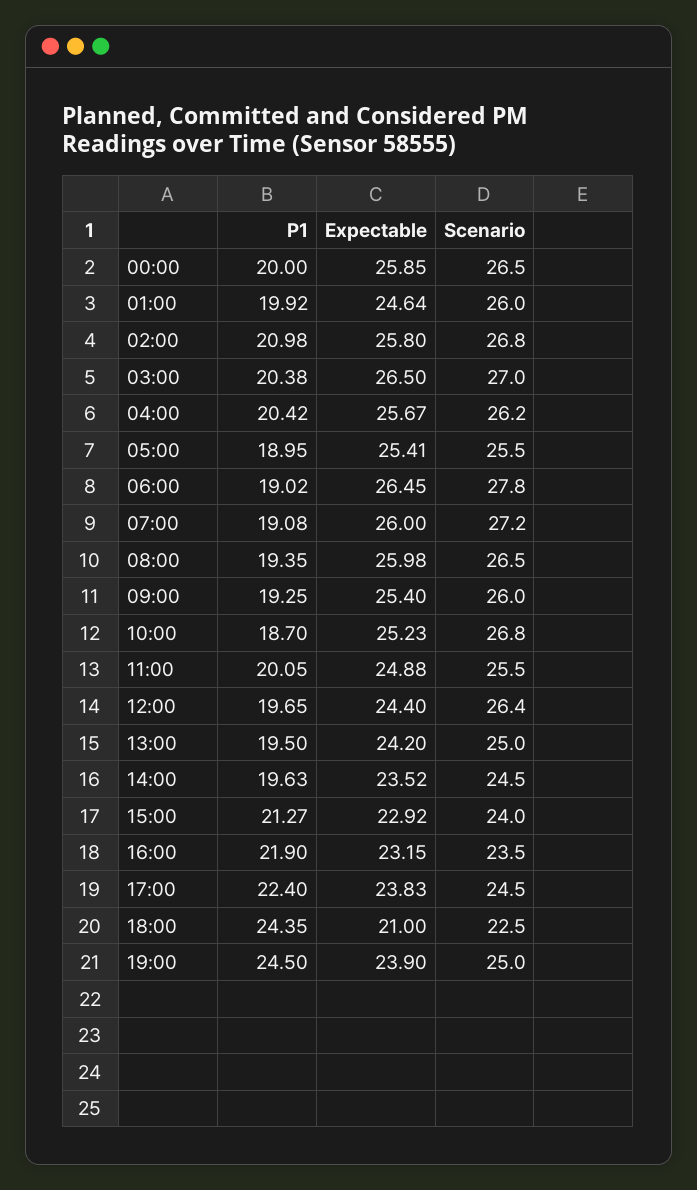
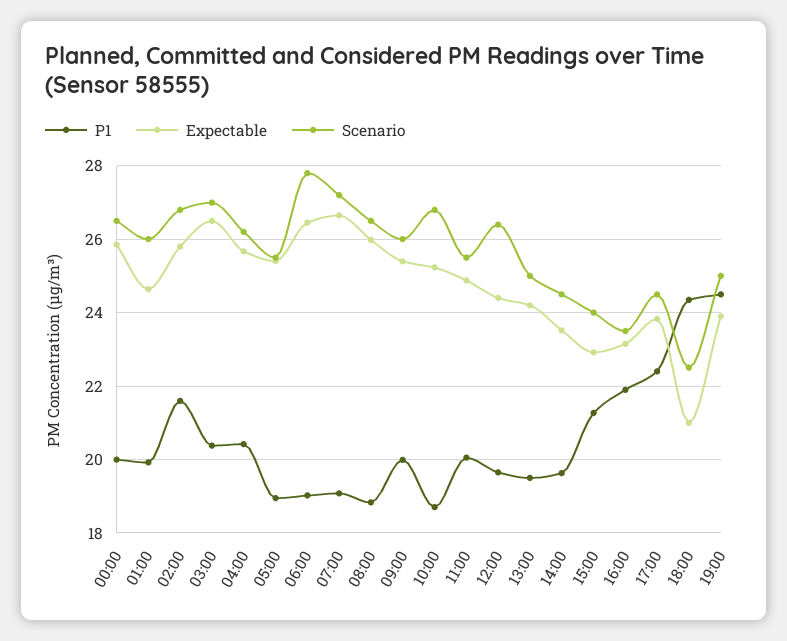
P1, 02:00: 20.98 -> 21.6
Expectable, 07:00: 26 -> 26.6
P1, 08:00: 19.35 -> 18.8
P1, 09:00: 19.25 -> 20

